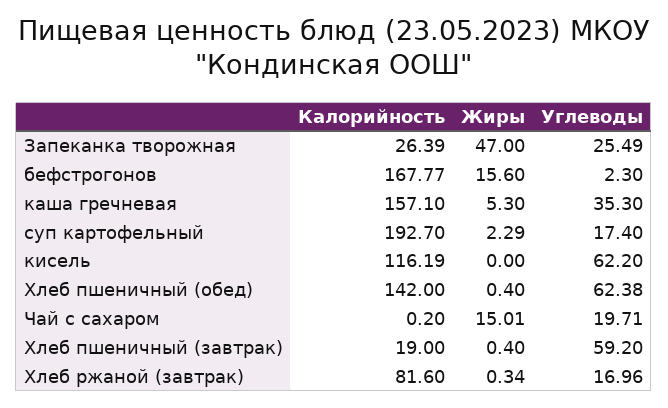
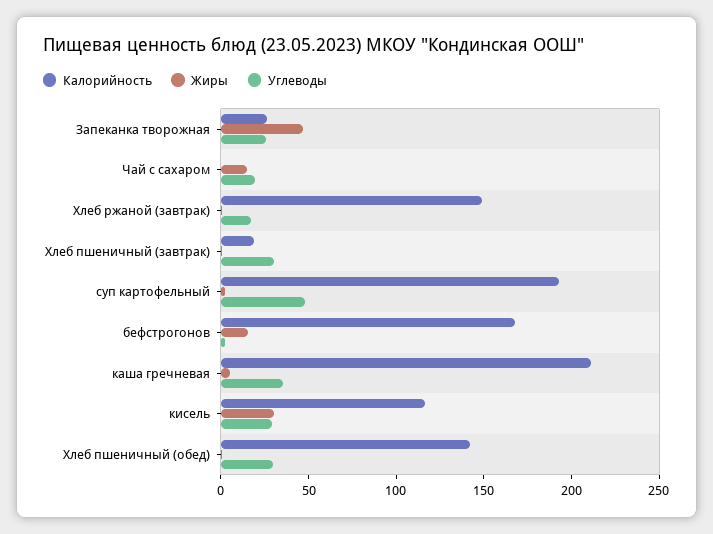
Калорийность, каша гречневая: 157.1 -> 210
Углеводы, суп картофельный: 17.4 -> 50
Жиры, кисель: 0 -> 30
Углеводы, кисель: 62.2 -> 30
Углеводы, Хлеб пшеничный (обед): 62.38 -> 30
Углеводы, Хлеб пшеничный (завтрак): 59.2 -> 30
Калорийность, Хлеб ржаной (завтрак): 81.6 -> 150

